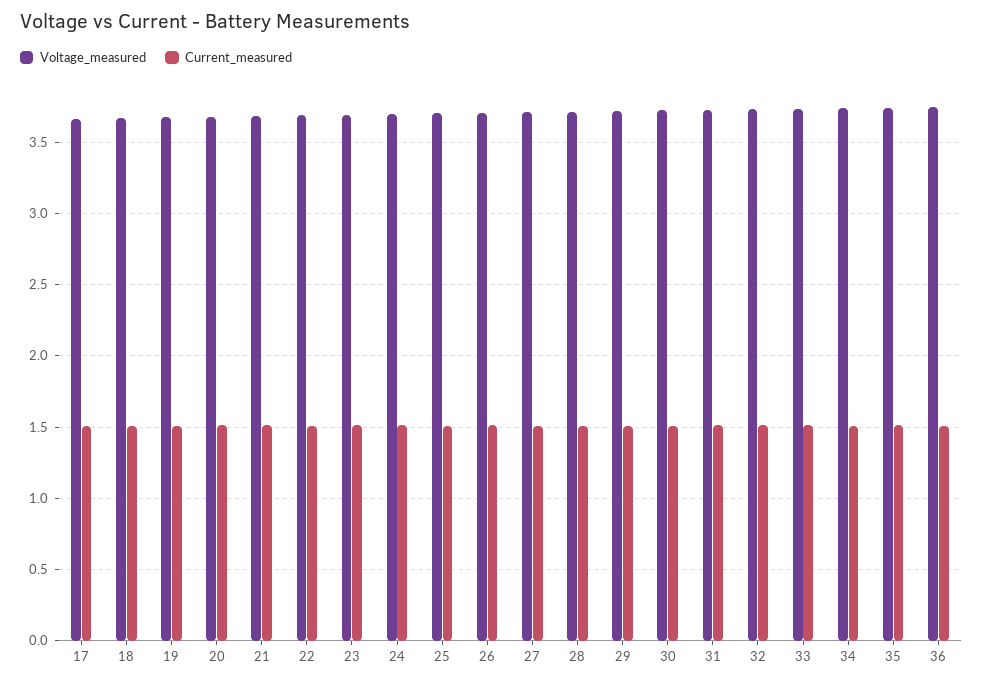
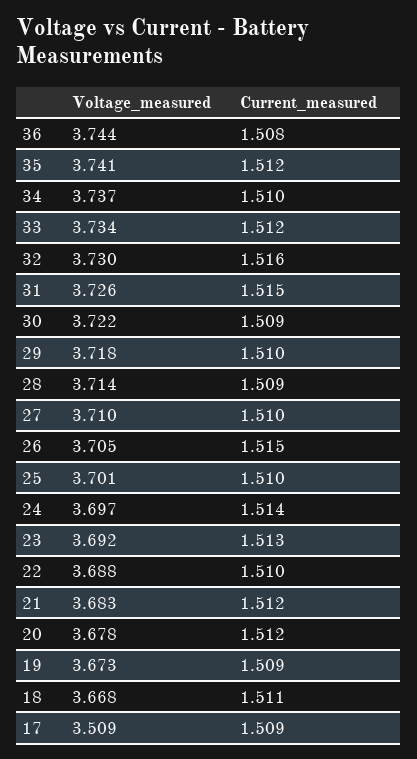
Voltage_measured, 17: 3.65 -> 3.509

